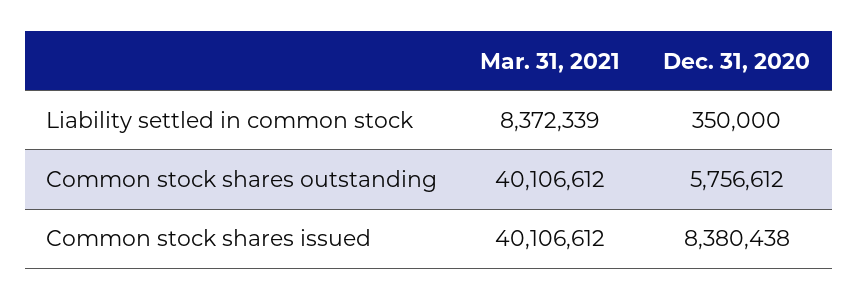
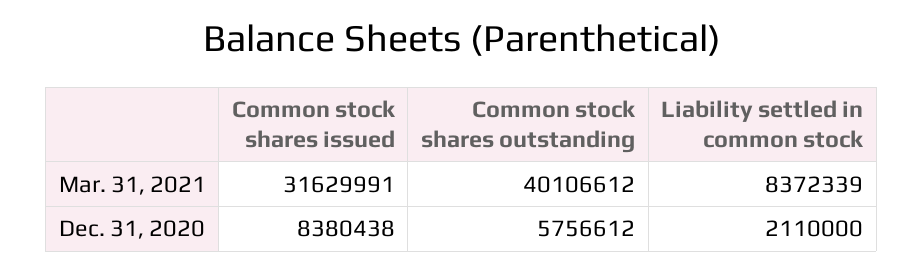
Dec. 31, 2020, Liability settled in common stock: 350000 -> 2110000
Mar. 31, 2021, Common stock shares issued: 40106612 -> 31629991

